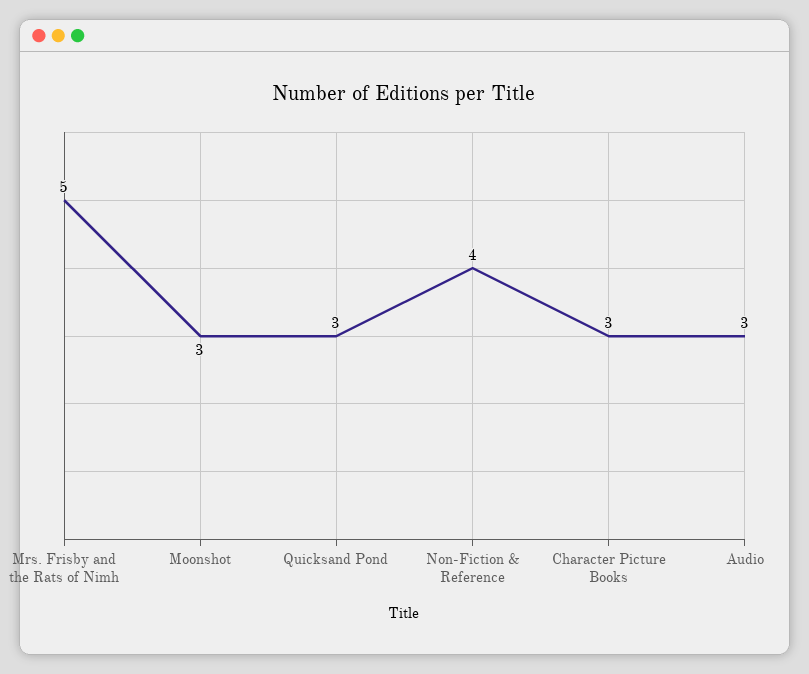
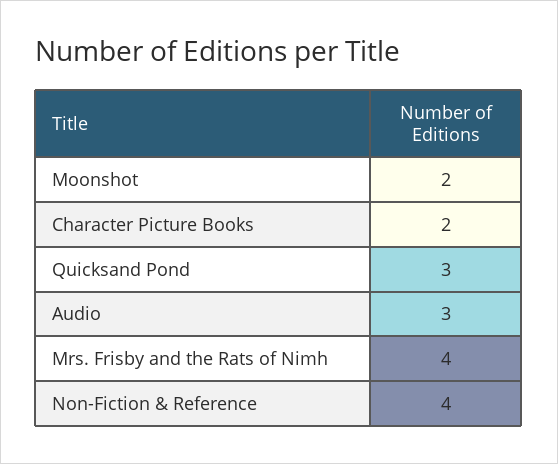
Mrs. Frisby and the Rats of Nimh: 5 -> 4
Moonshot: 3 -> 2
Character Picture Books: 3 -> 2

